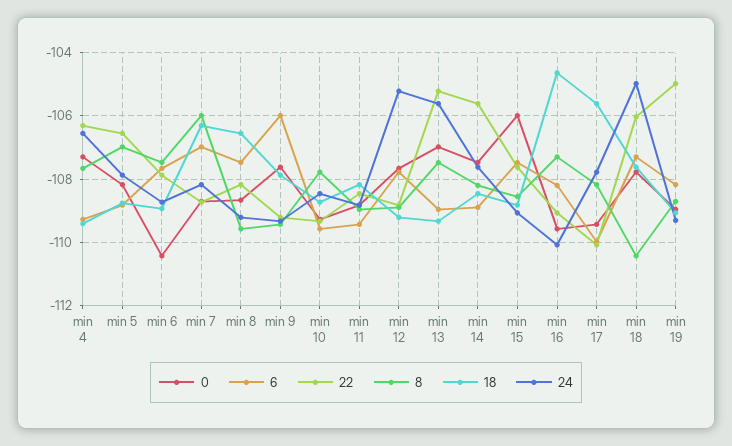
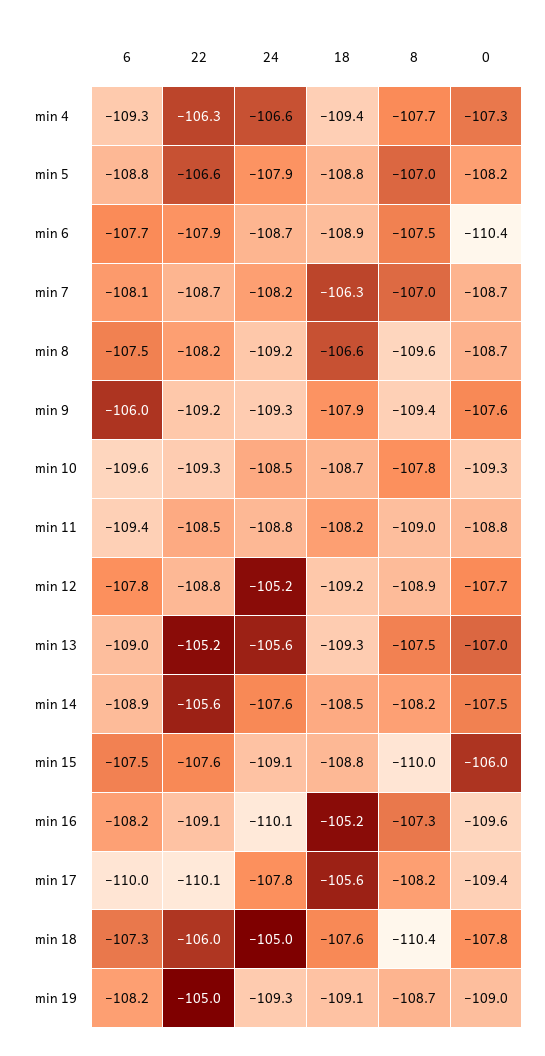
6, min 7: -107 -> -108.1
8, min 7: -106 -> -107
8, min 15: -108.6 -> -110
18, min 16: -104.6 -> -105.2

